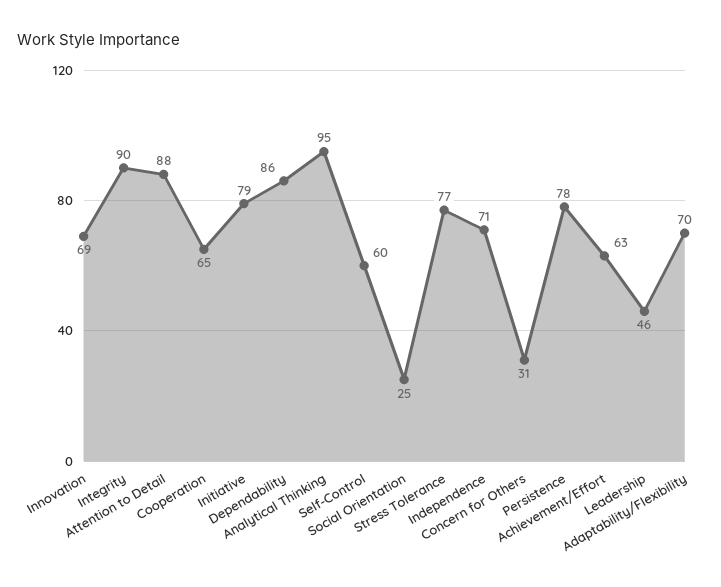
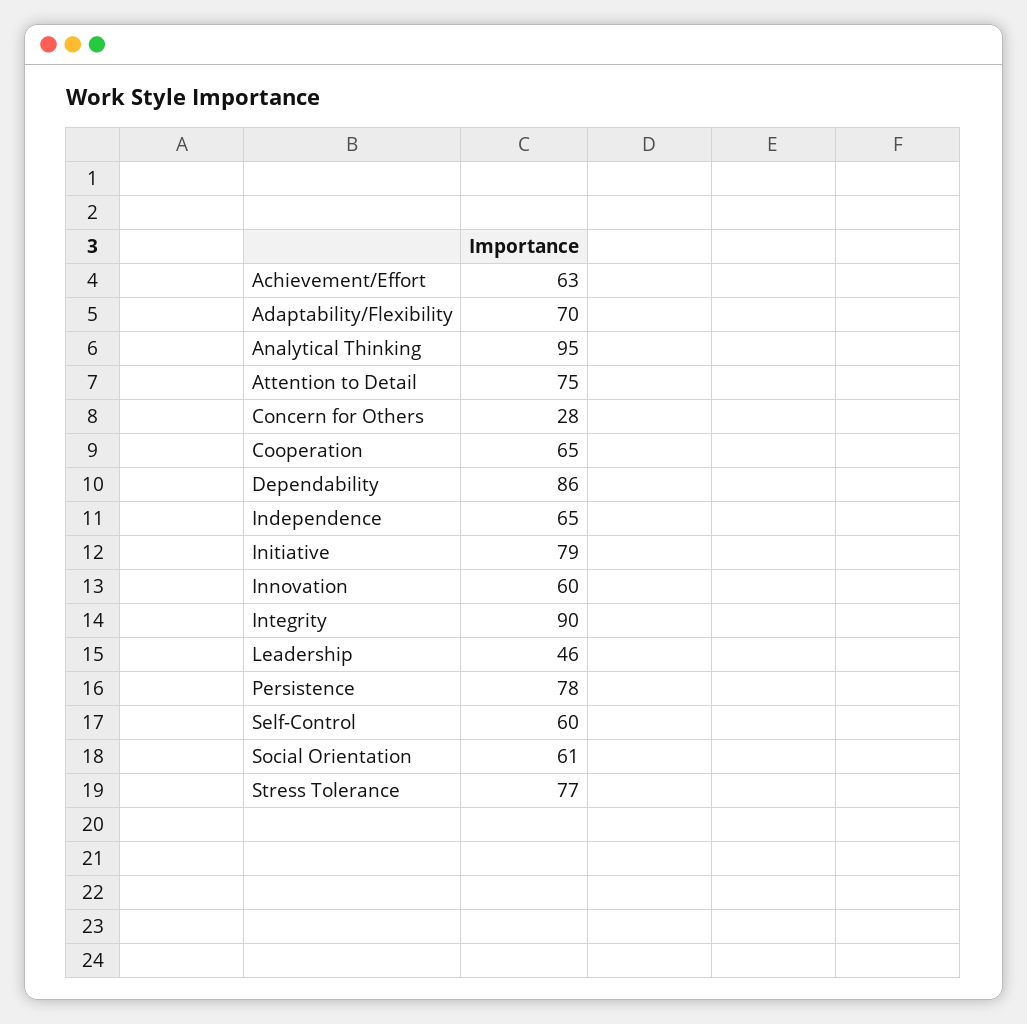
Innovation: 69 -> 60
Attention to Detail: 88 -> 75
Social Orientation: 25 -> 61
Independence: 71 -> 65
Concern for Others: 31 -> 28

